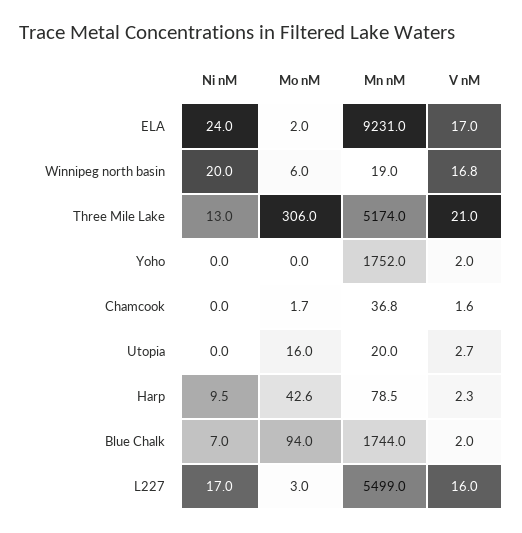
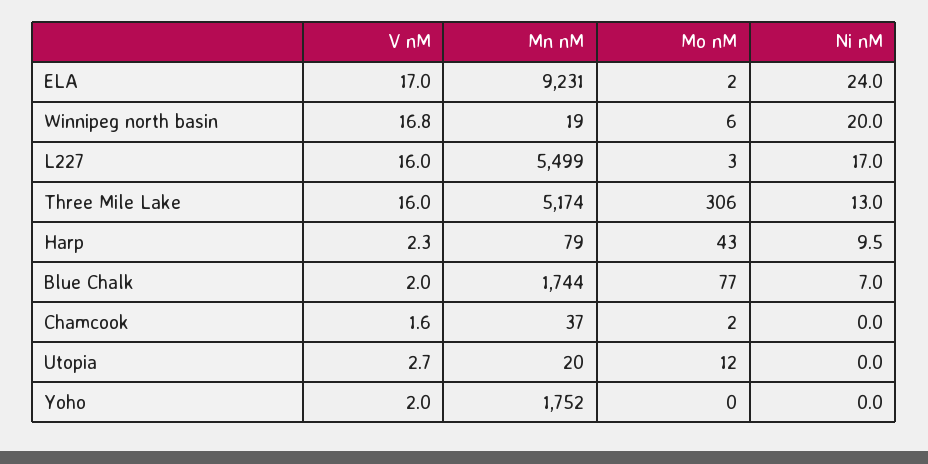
V nM, Three Mile Lake: 21 -> 16
Mo nM, Utopia: 16 -> 12
Mo nM, Blue Chalk: 94 -> 77

